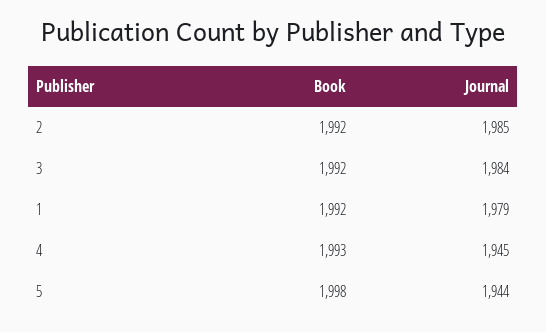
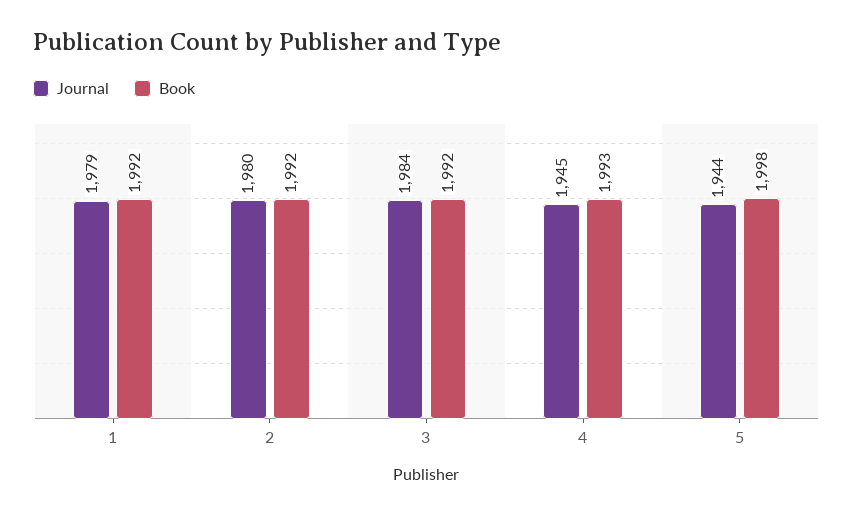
Journal, 2: 1985 -> 1980

